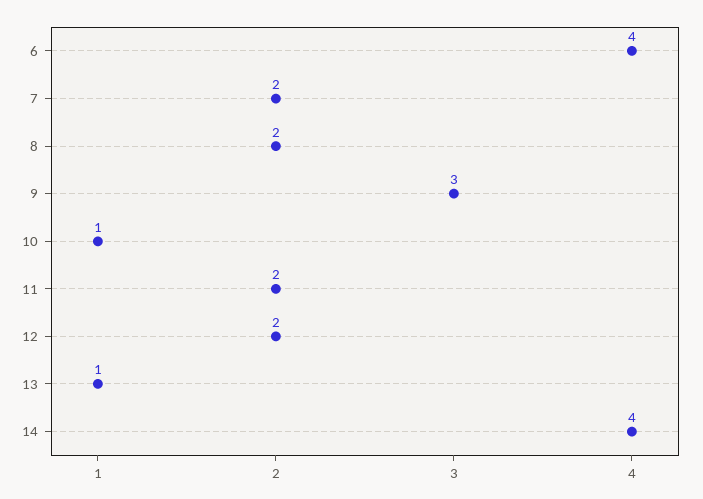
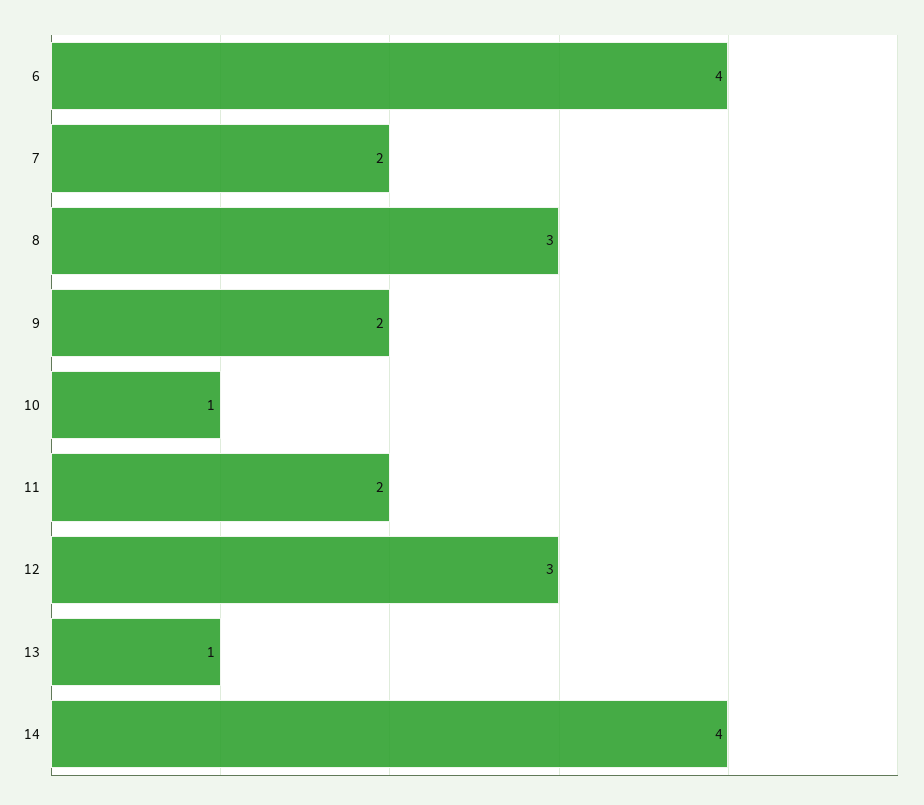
8: 2 -> 3
9: 3 -> 2
12: 2 -> 3

